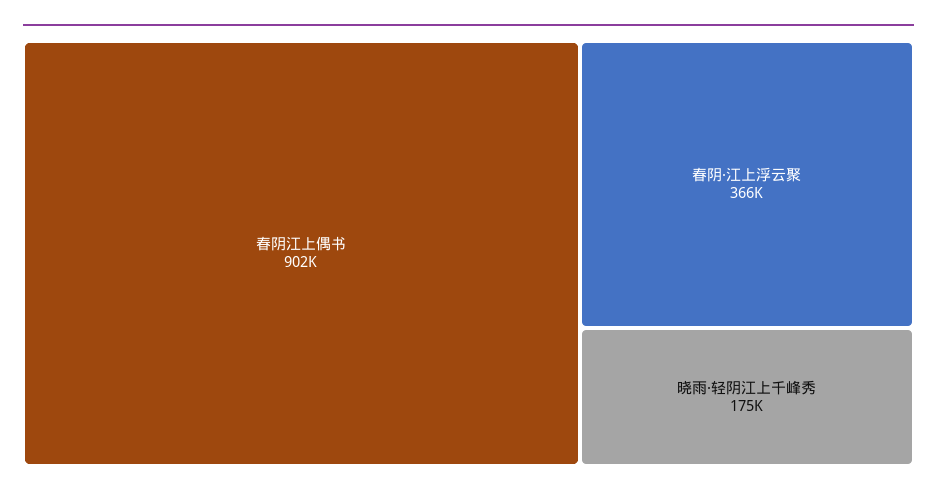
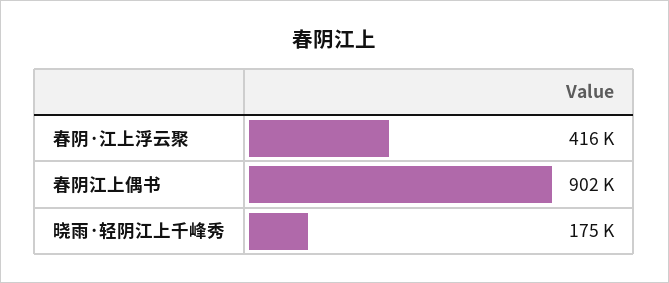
春阴·江上浮云聚: 366000 -> 416000

